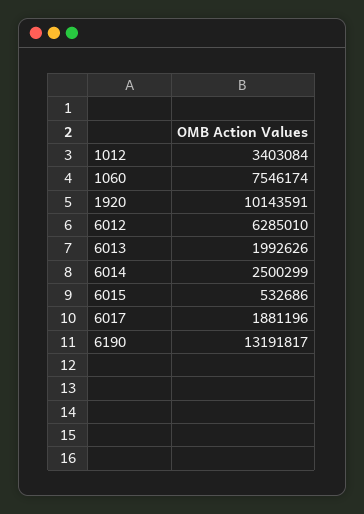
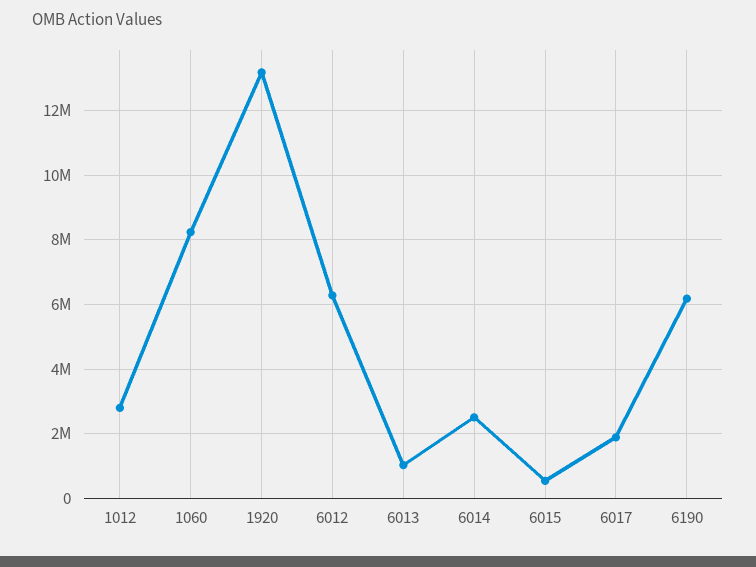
1012: 3403084 -> 2800000
1060: 7546174 -> 8200000
1920: 10143591 -> 13200000
6013: 1992626 -> 1000000
6190: 13191817 -> 6200000

